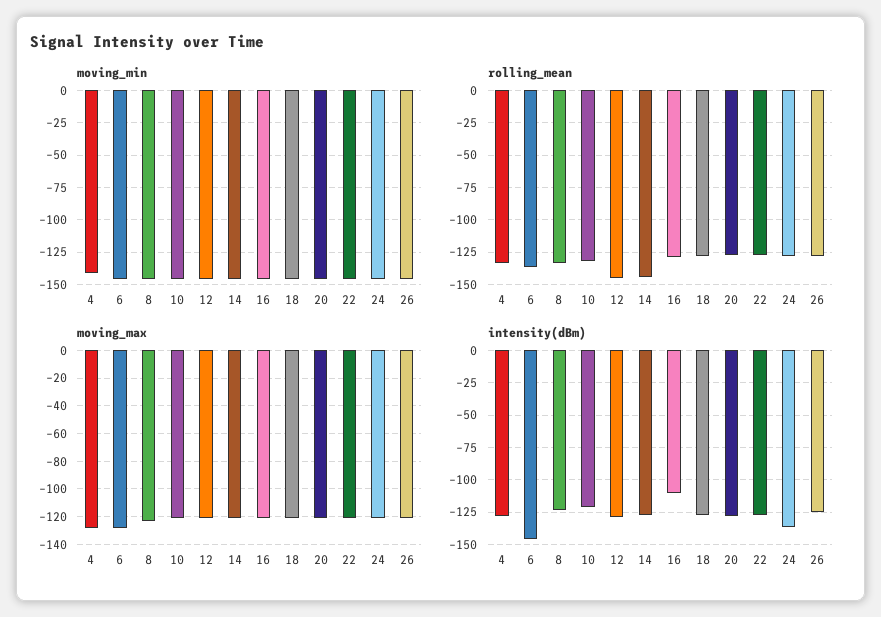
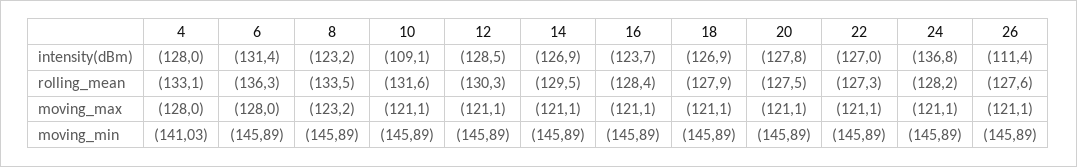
rolling_mean, 12: -145 -> -130.3
rolling_mean, 14: -145 -> -129.5
intensity(dBm), 6: -145 -> -131.4
intensity(dBm), 10: -120 -> -109.1
intensity(dBm), 16: -110 -> -123.7
intensity(dBm), 26: -125 -> -111.4

